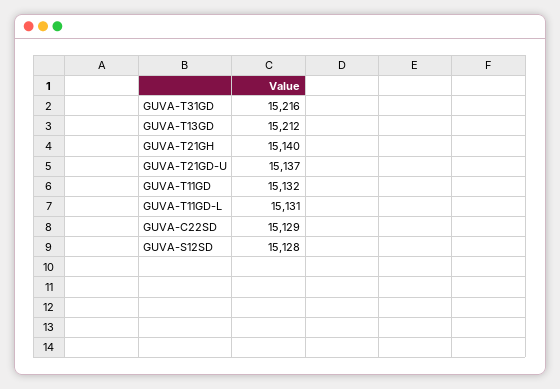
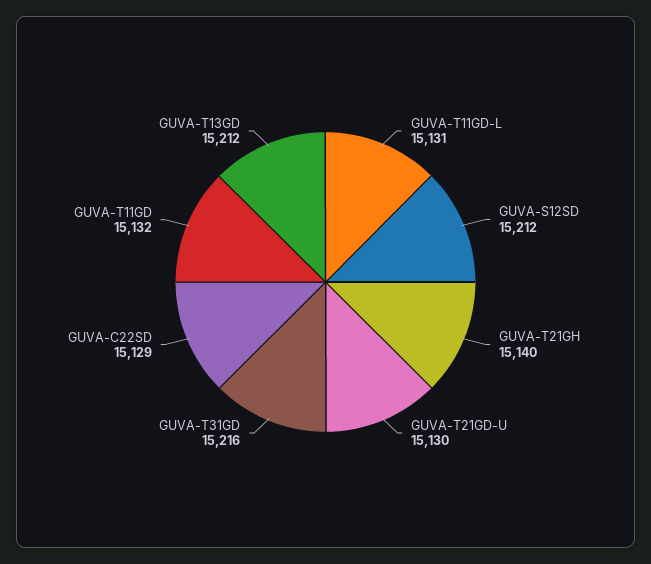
GUVA-T21GD-U: 15137 -> 15130
GUVA-S12SD: 15128 -> 15212

